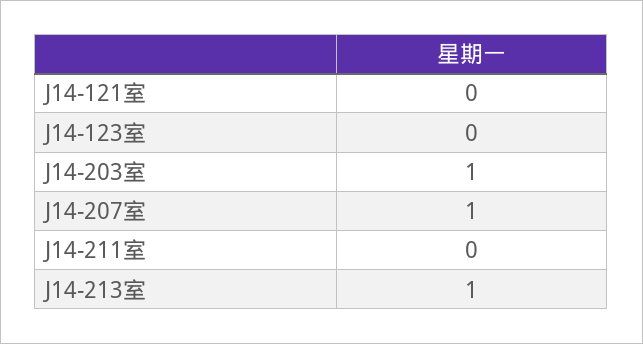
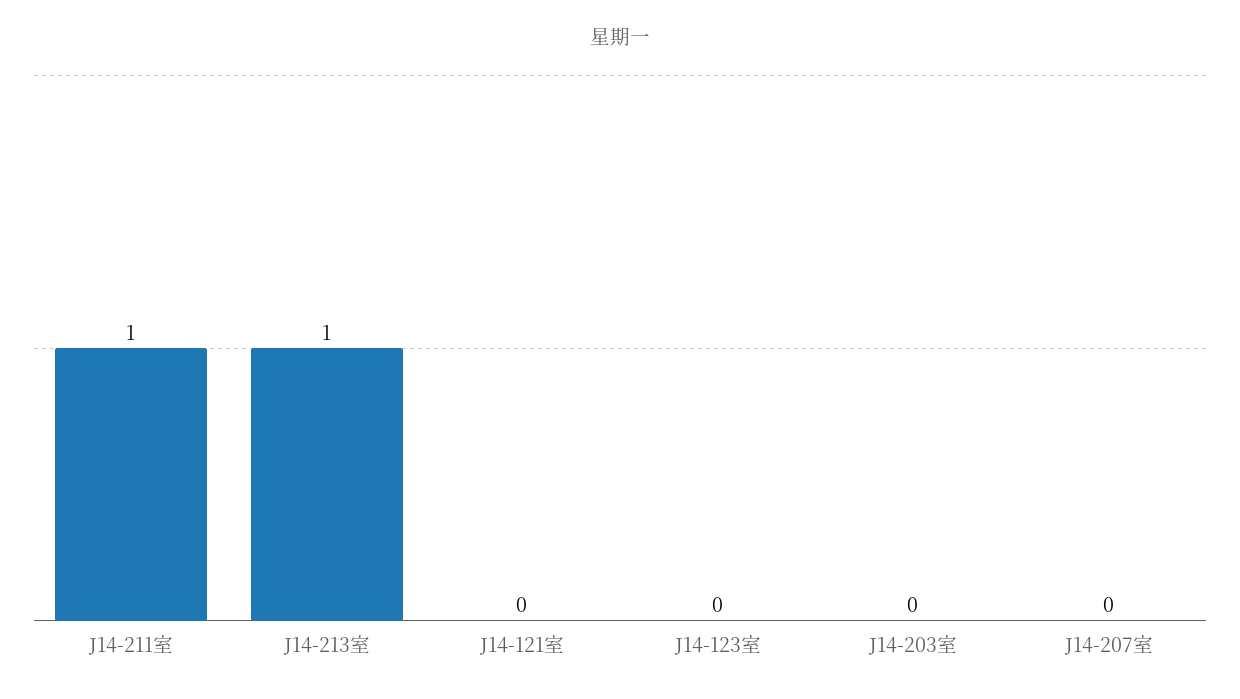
J14-203室: 1 -> 0
J14-207室: 1 -> 0
J14-211室: 0 -> 1

